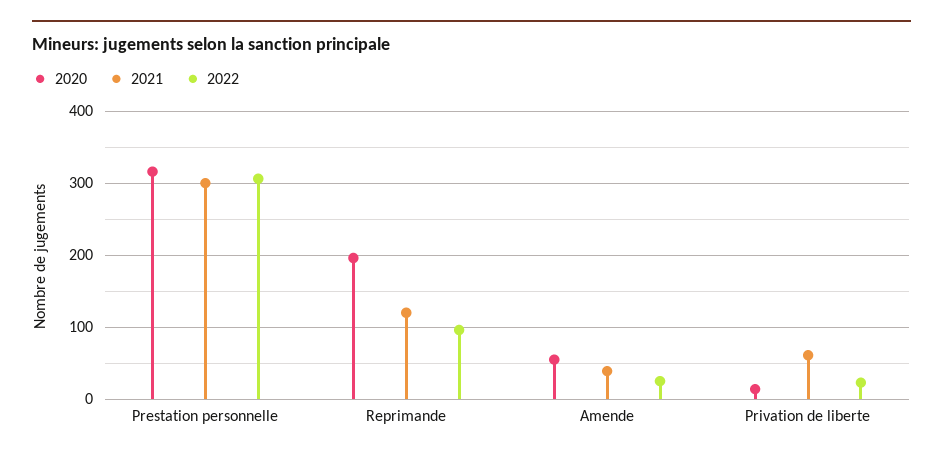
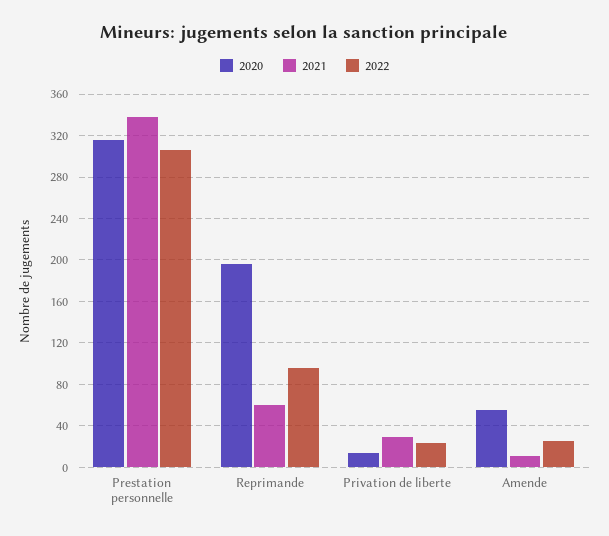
2021, Prestation personnelle: 300 -> 340
2021, Reprimande: 120 -> 60
2021, Amende: 40 -> 10
2021, Privation de liberte: 60 -> 30

